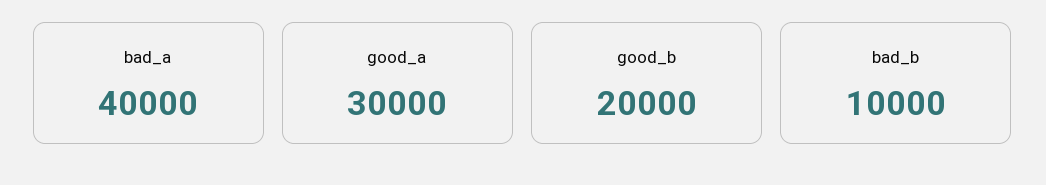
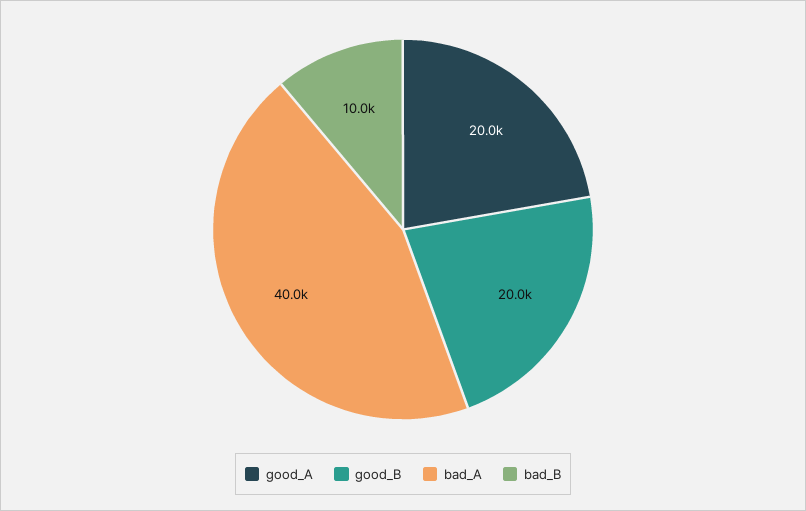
good_a: 30000 -> 20000

